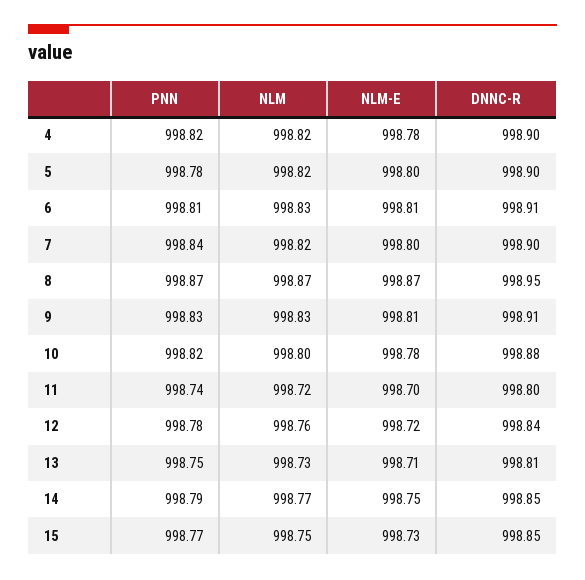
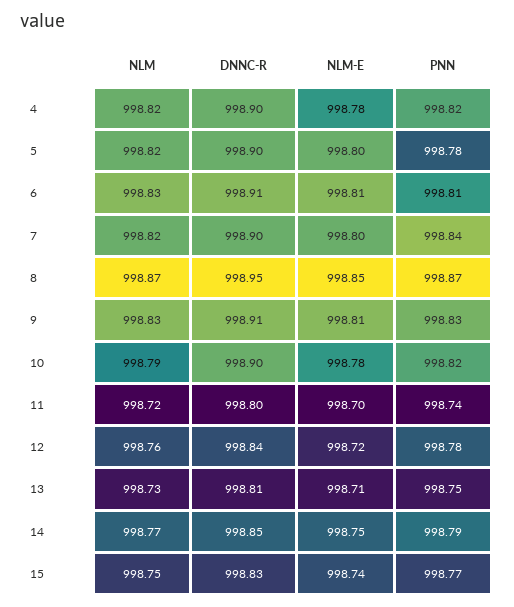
NLM-E, 8: 998.87 -> 998.85
NLM, 10: 998.8 -> 998.79
DNNC-R, 10: 998.88 -> 998.9
NLM-E, 15: 998.73 -> 998.74
DNNC-R, 15: 998.85 -> 998.83

